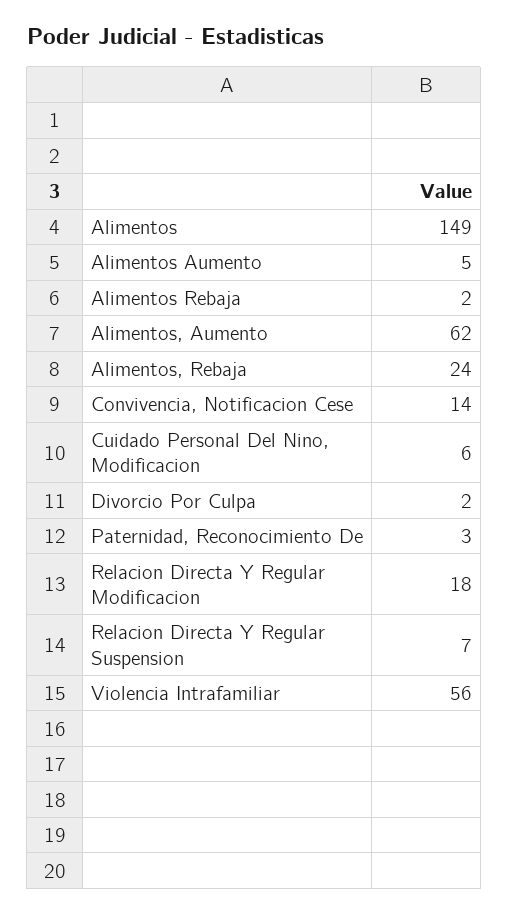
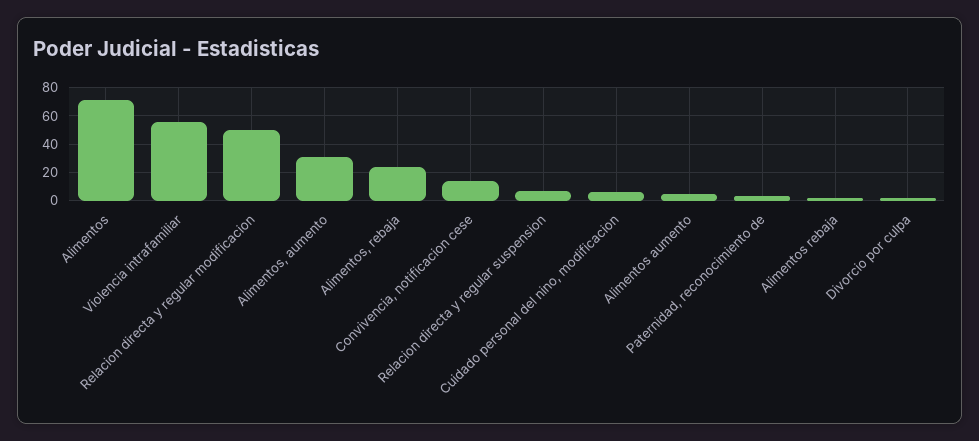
Alimentos: 149 -> 70
Alimentos, Aumento: 62 -> 30
Relacion Directa Y Regular Modificacion: 18 -> 50

